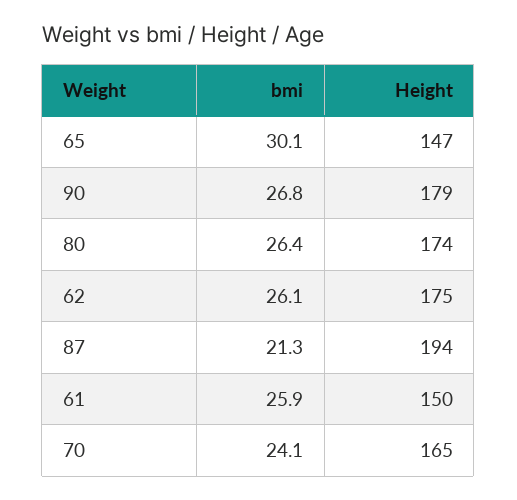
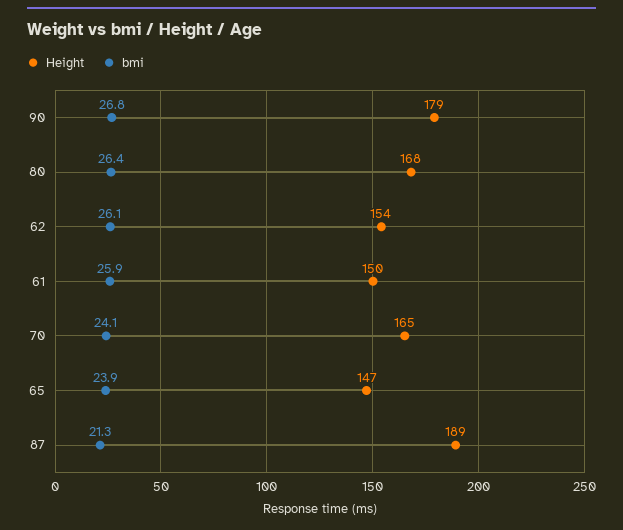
bmi, 65: 30.1 -> 23.9
Height, 80: 174 -> 168
Height, 62: 175 -> 154
Height, 87: 194 -> 189

